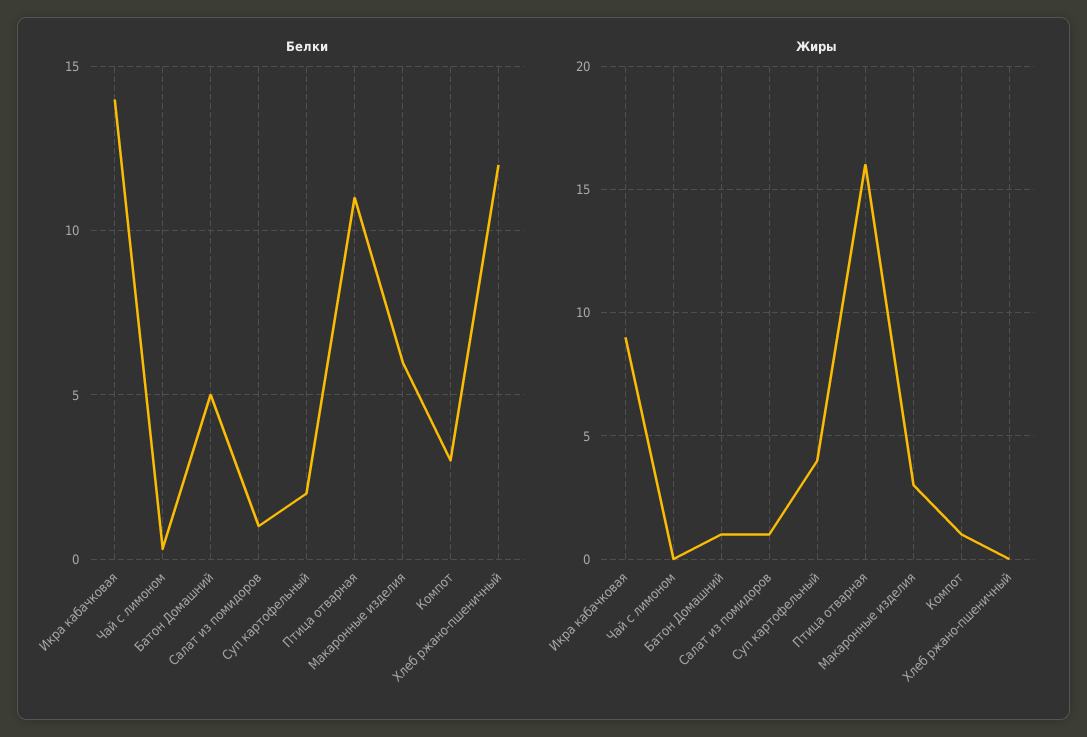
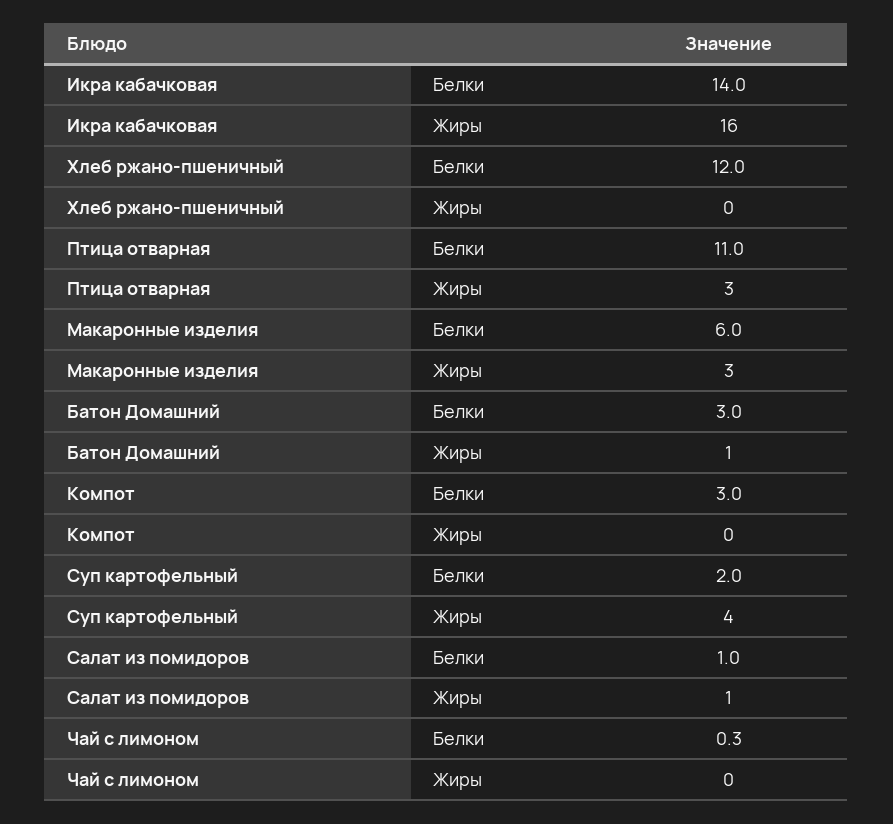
Белки, Батон Домашний: 5 -> 3
Жиры, Икра кабачковая: 9 -> 16
Жиры, Птица отварная: 16 -> 3
Жиры, Компот: 1 -> 0

